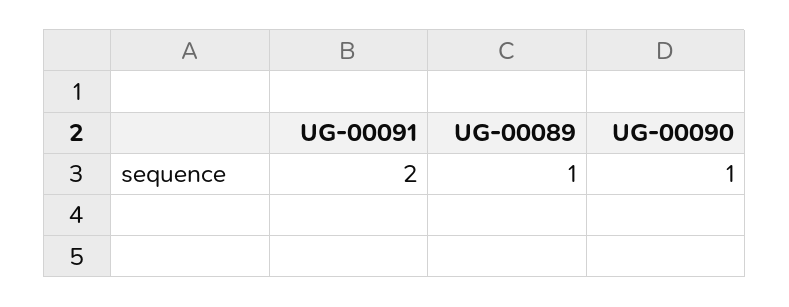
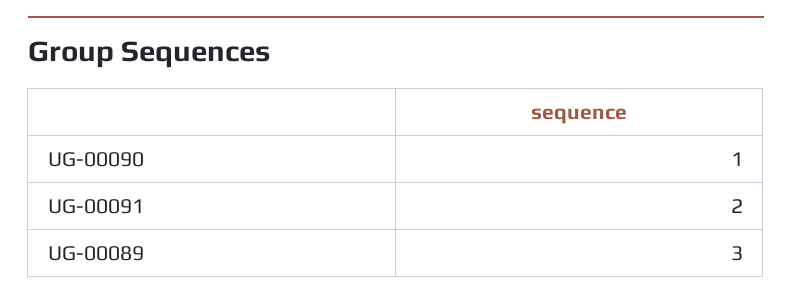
UG-00089: 1 -> 3

